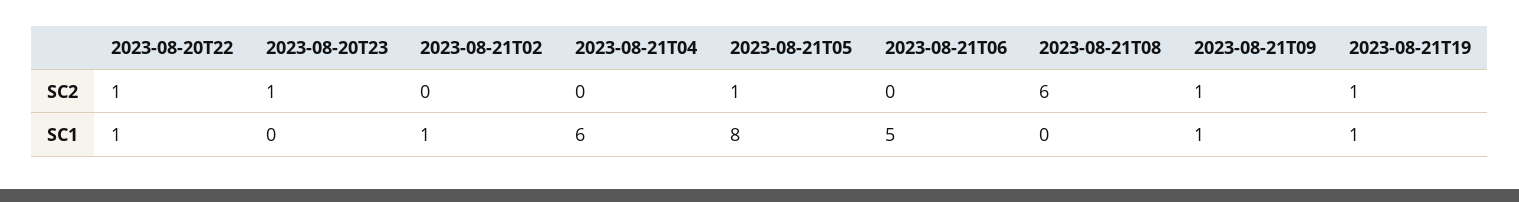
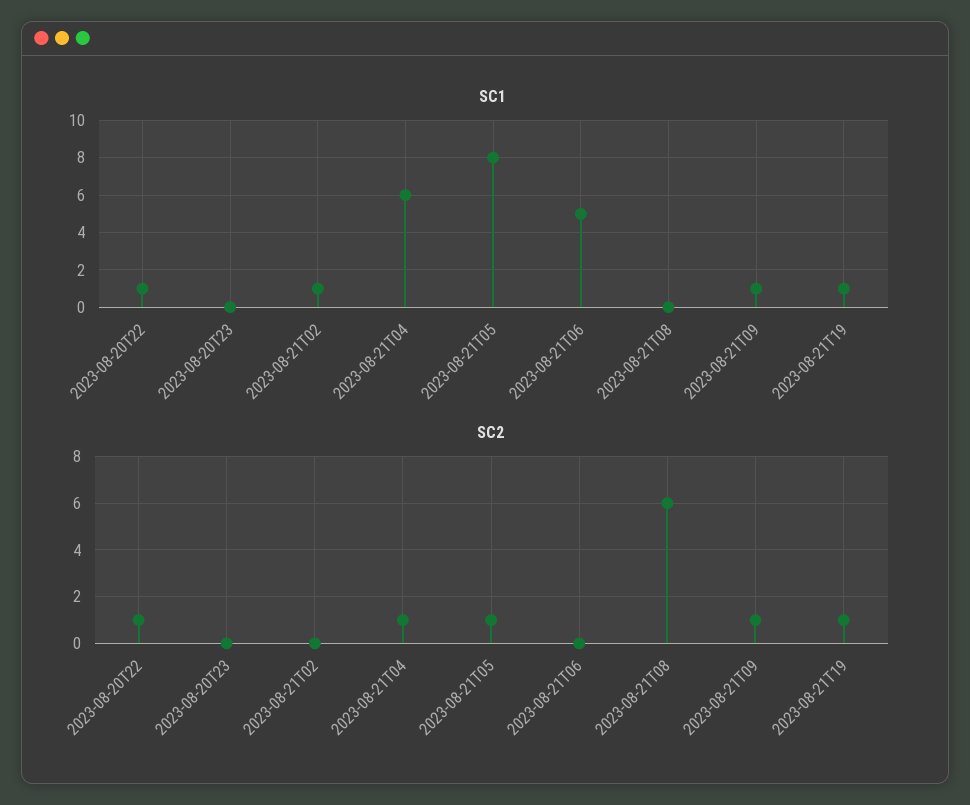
SC2, 2023-08-20T23: 1 -> 0
SC2, 2023-08-21T04: 0 -> 1

